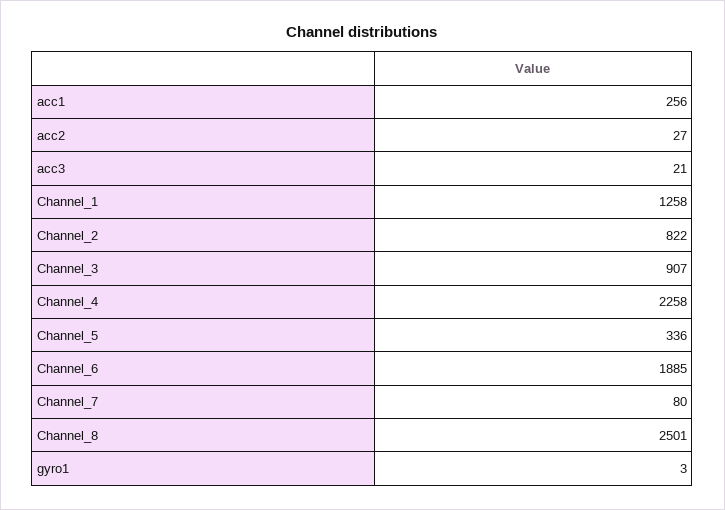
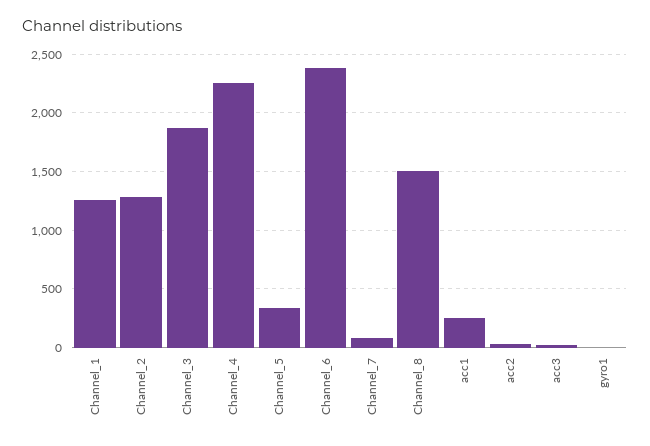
Channel_2: 822 -> 1300
Channel_3: 907 -> 1900
Channel_6: 1885 -> 2400
Channel_8: 2501 -> 1500

